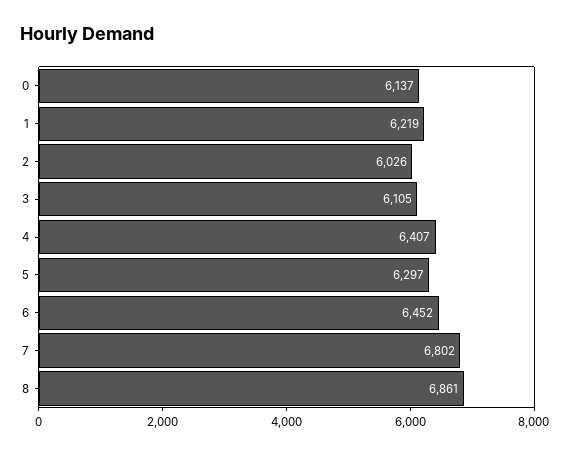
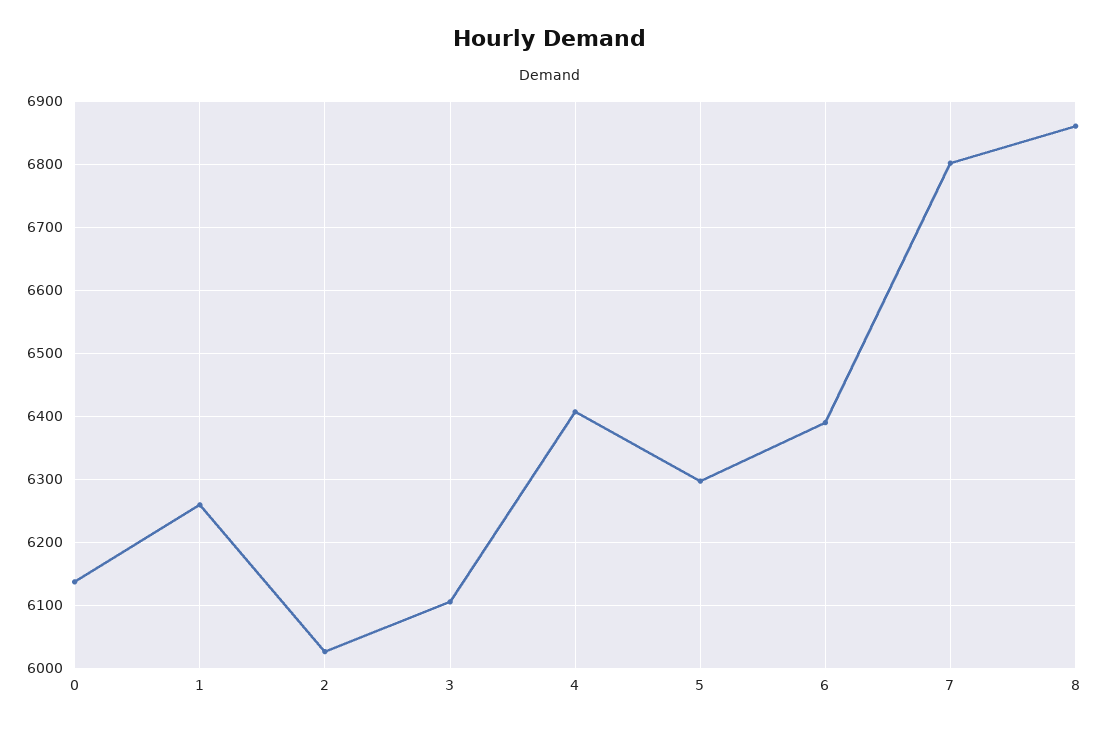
1: 6219 -> 6260
6: 6452 -> 6390

